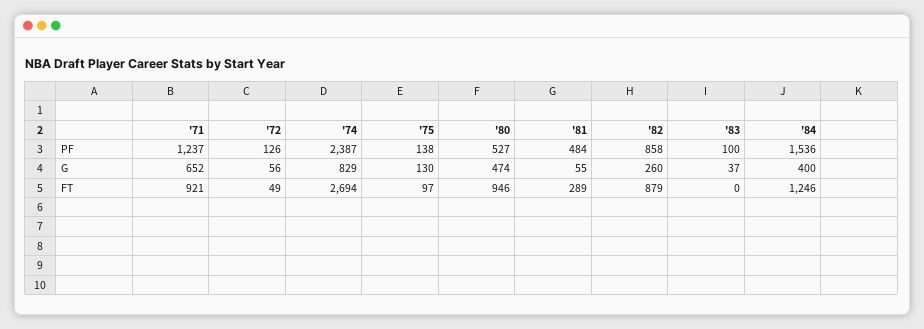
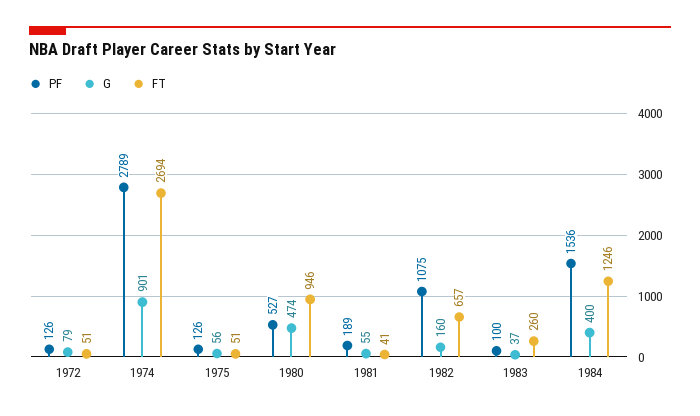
PF, '71: 1237 -> none
PF, '74: 2387 -> 2789
PF, '75: 138 -> 126
PF, '81: 484 -> 189
PF, '82: 858 -> 1075
G, '71: 652 -> none
G, '72: 56 -> 79
G, '74: 829 -> 901
G, '75: 130 -> 56
G, '82: 260 -> 160
FT, '71: 921 -> none
FT, '72: 49 -> 51
FT, '75: 97 -> 51
FT, '81: 289 -> 41
FT, '82: 879 -> 657
FT, '83: 0 -> 260

